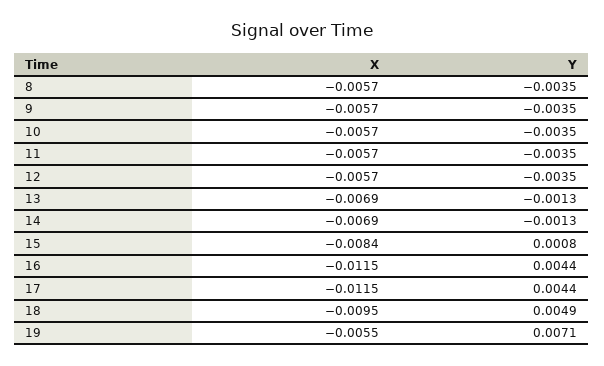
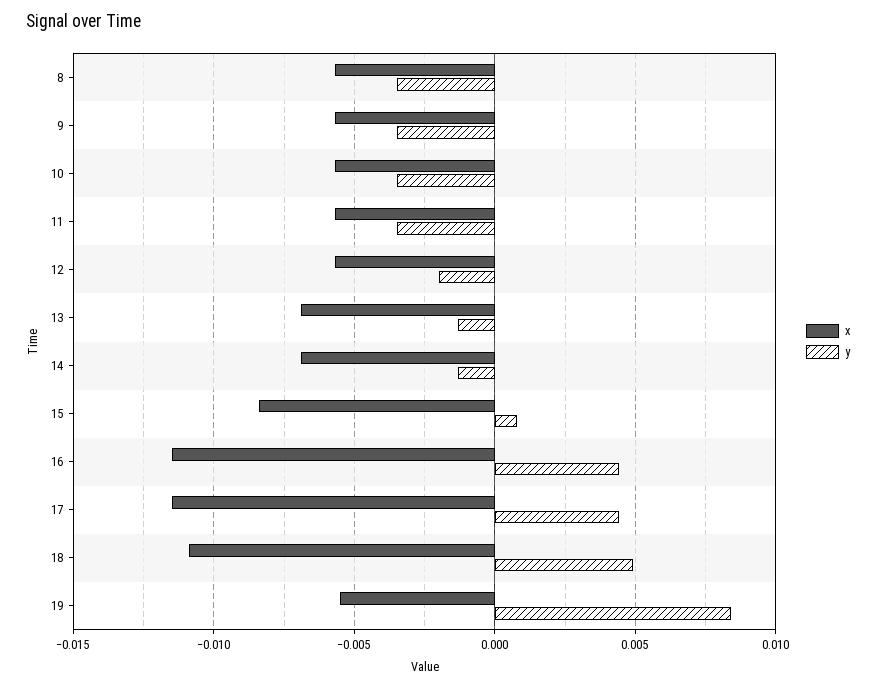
Y, 12: -0.0035 -> -0.002
X, 18: -0.0095 -> -0.011
Y, 19: 0.0071 -> 0.0085

